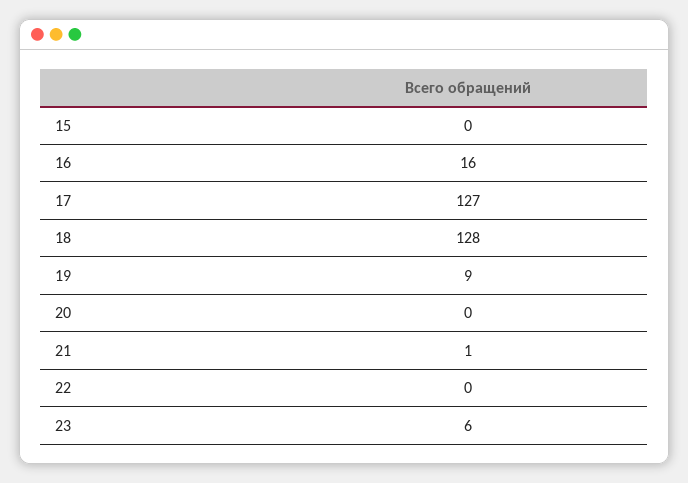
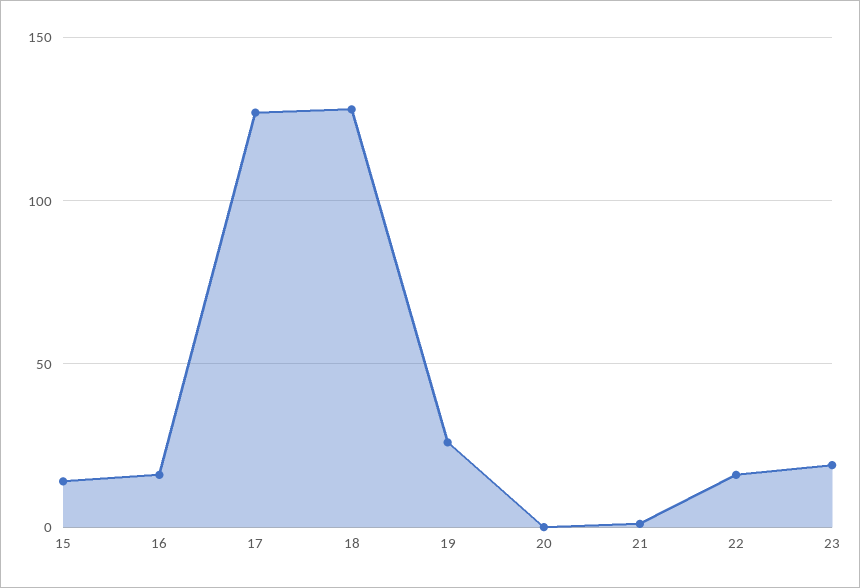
15: 0 -> 15
19: 9 -> 25
22: 0 -> 15
23: 6 -> 20

